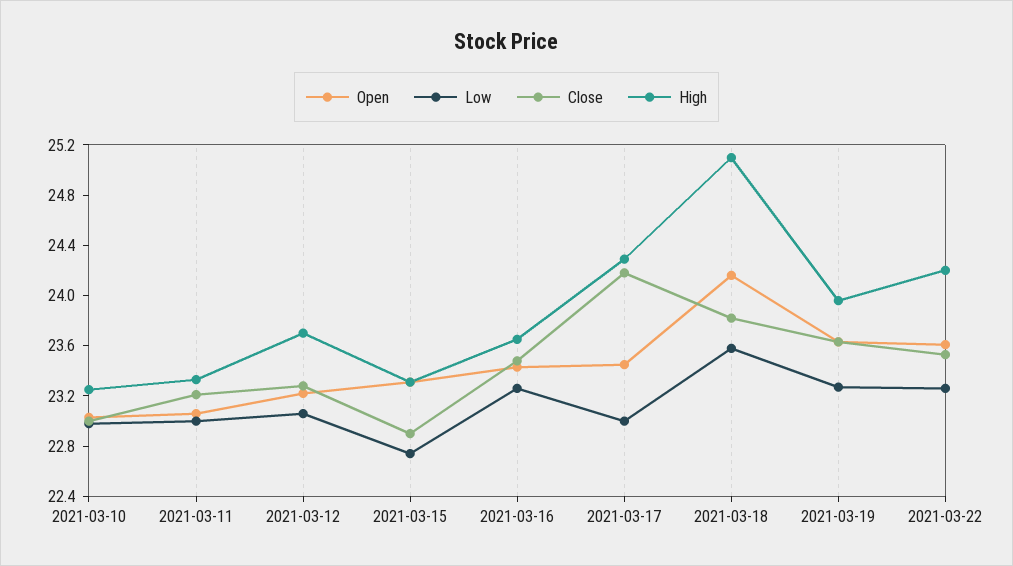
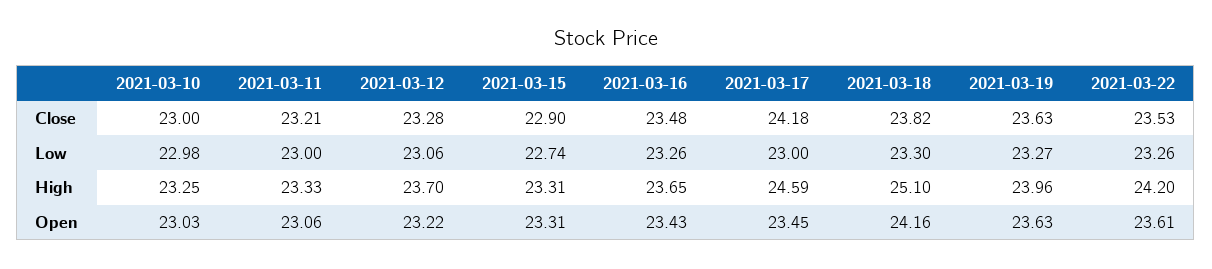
High, 2021-03-17: 24.3 -> 24.59
Low, 2021-03-18: 23.6 -> 23.3

